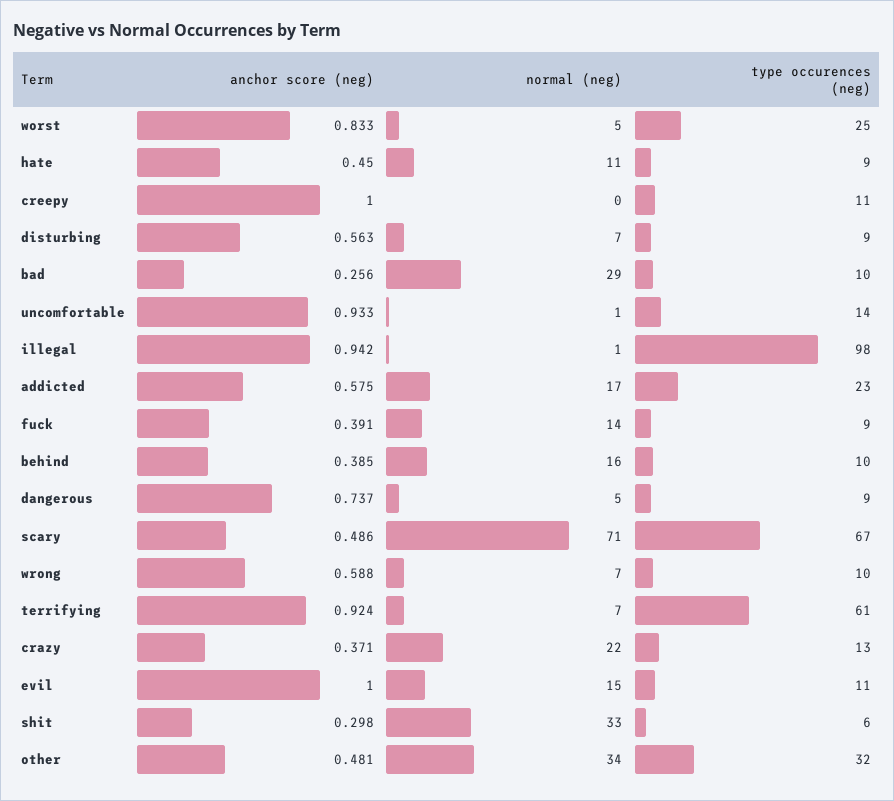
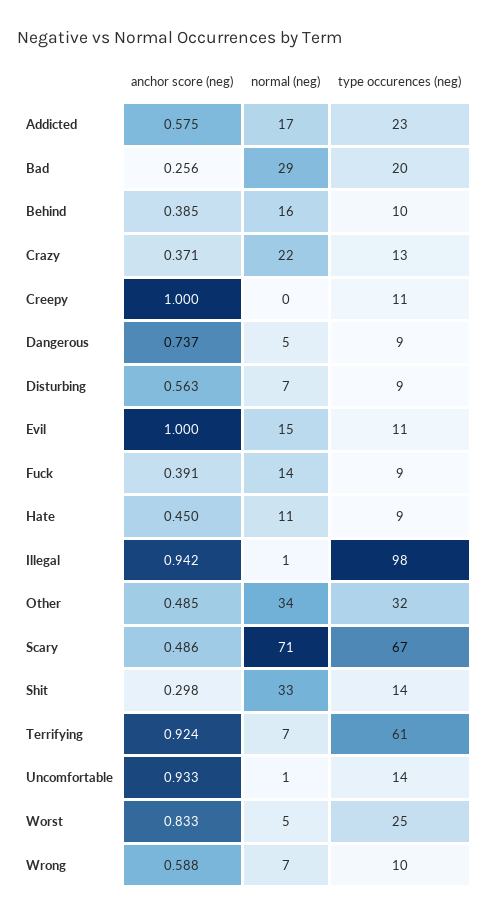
type occurences (neg), bad: 10 -> 20
type occurences (neg), shit: 6 -> 14
anchor score (neg), other: 0.481 -> 0.485

